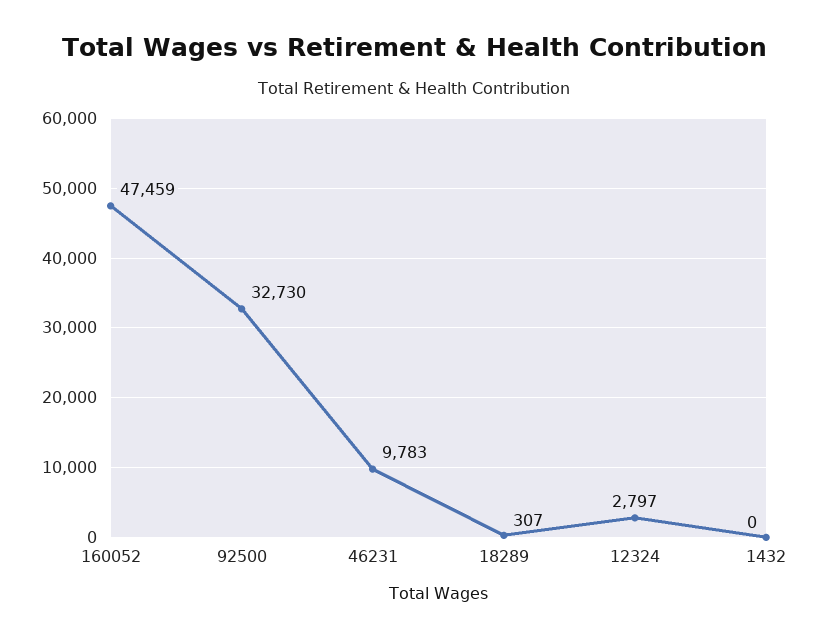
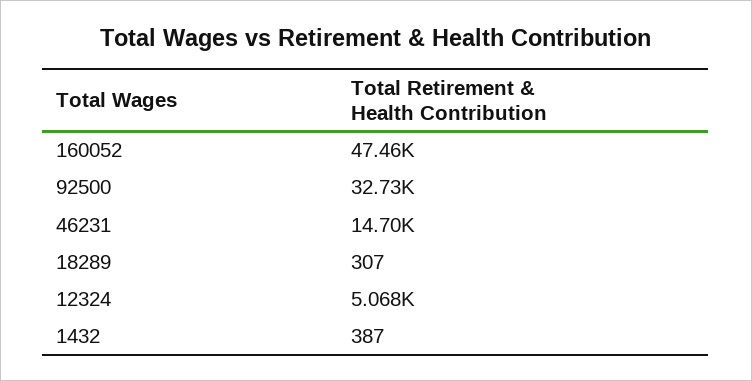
46231: 9783 -> 14700
12324: 2797 -> 5068
1432: 0 -> 387

